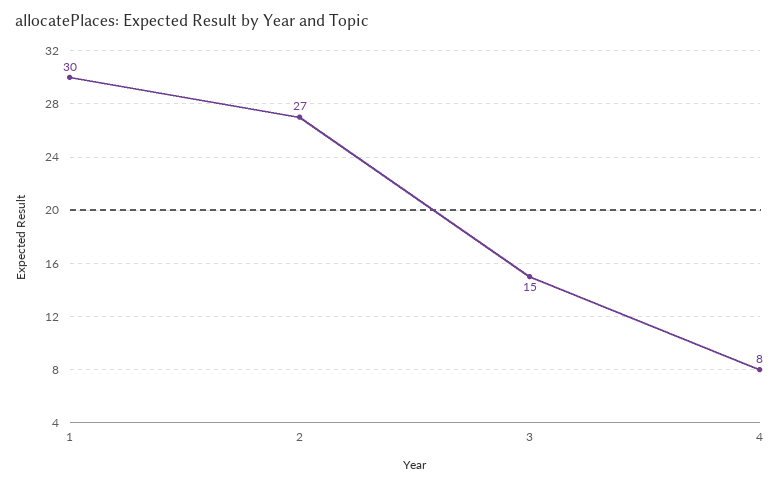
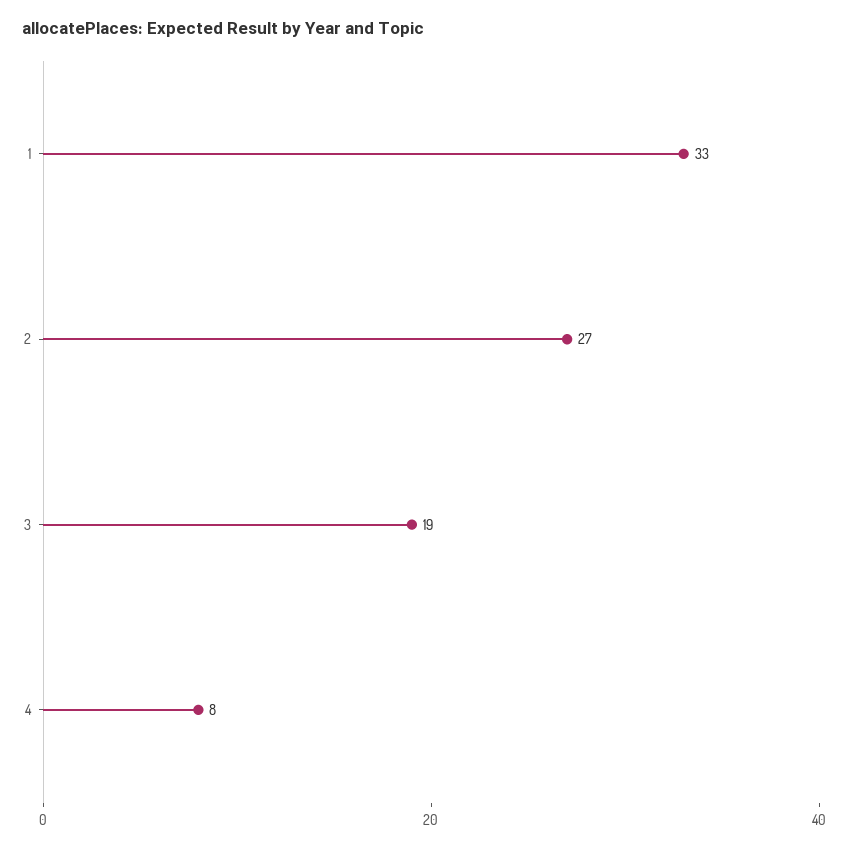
1: 30 -> 33
3: 15 -> 19

